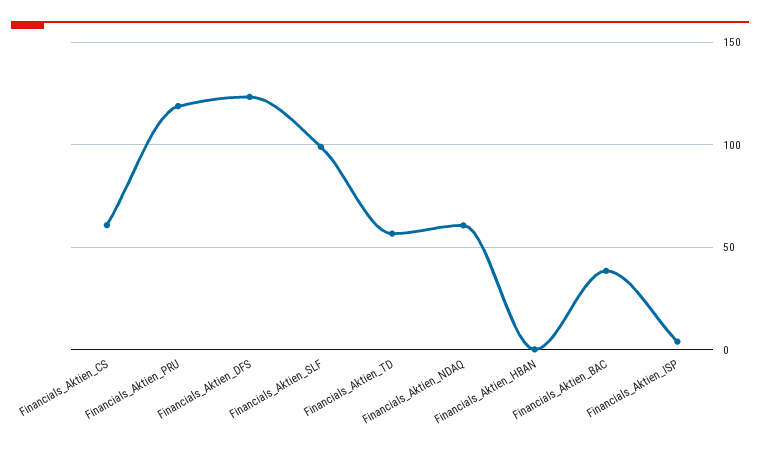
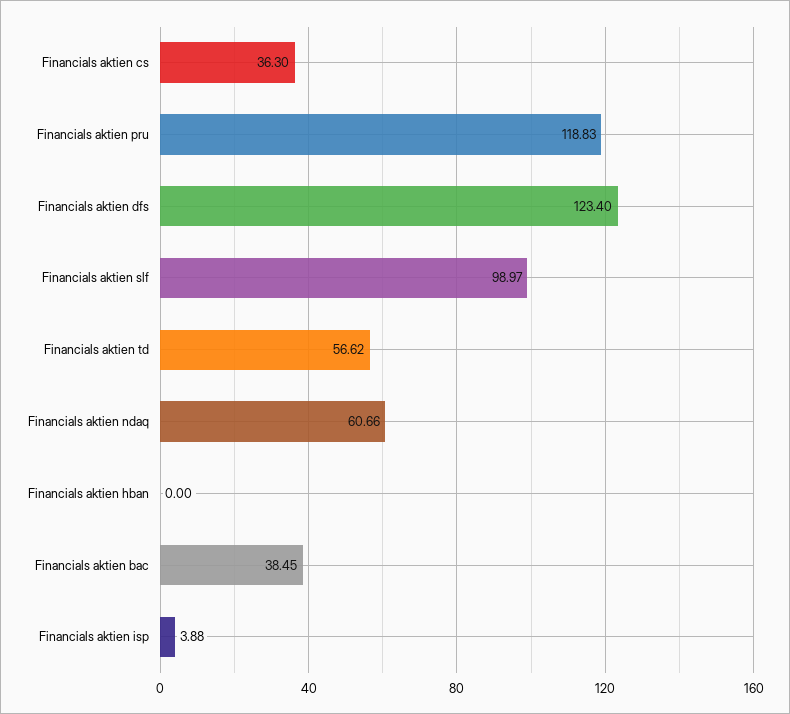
Financials_Aktien_CS: 60 -> 36.3

